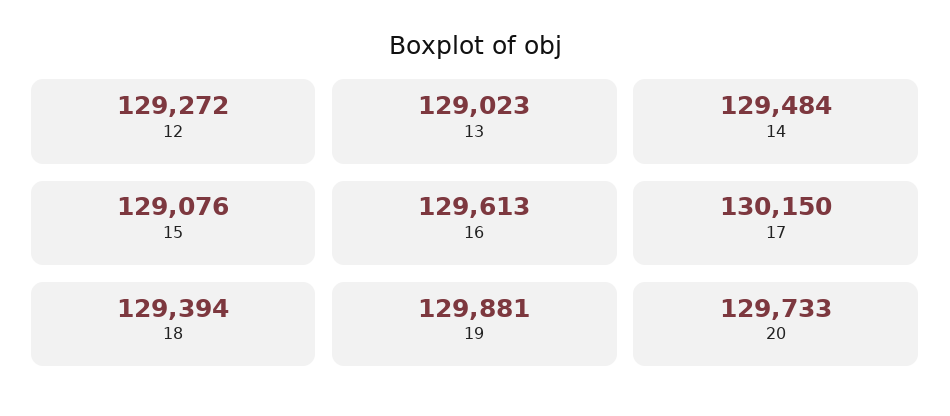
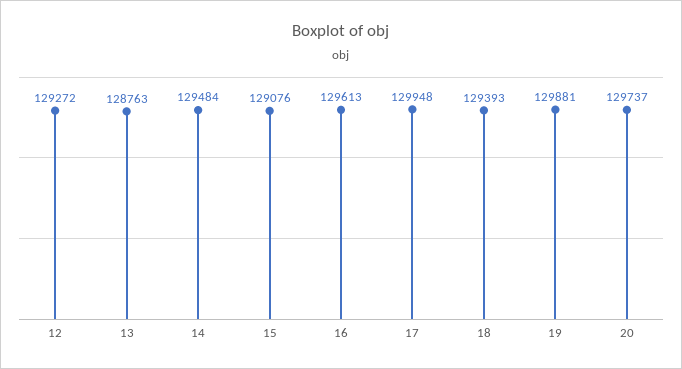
13: 129023 -> 128763
17: 130150 -> 129948
18: 129394 -> 129393
20: 129733 -> 129737

